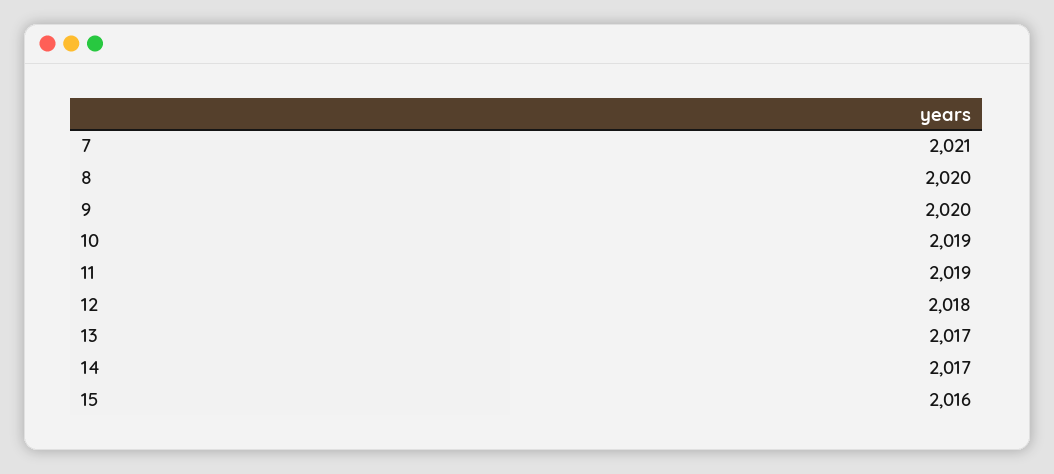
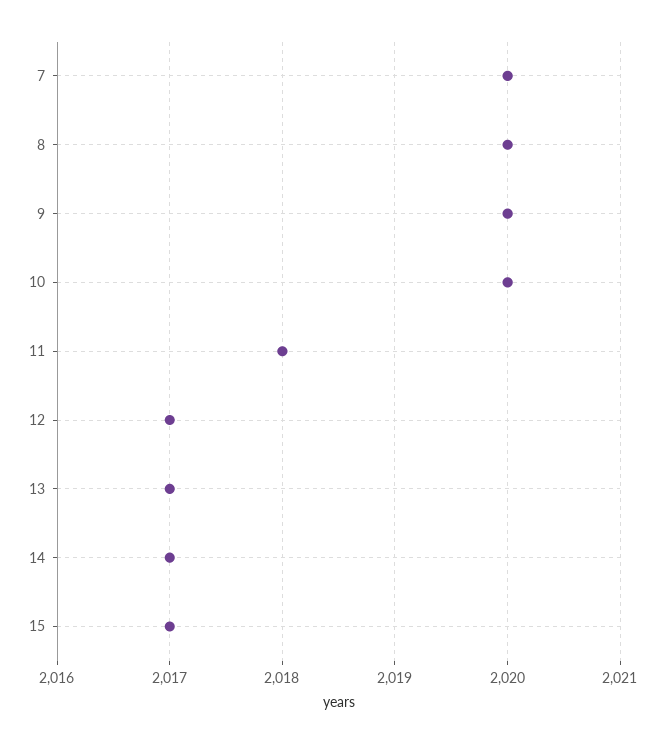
7: 2021 -> 2020
10: 2019 -> 2020
11: 2019 -> 2018
12: 2018 -> 2017
15: 2016 -> 2017

